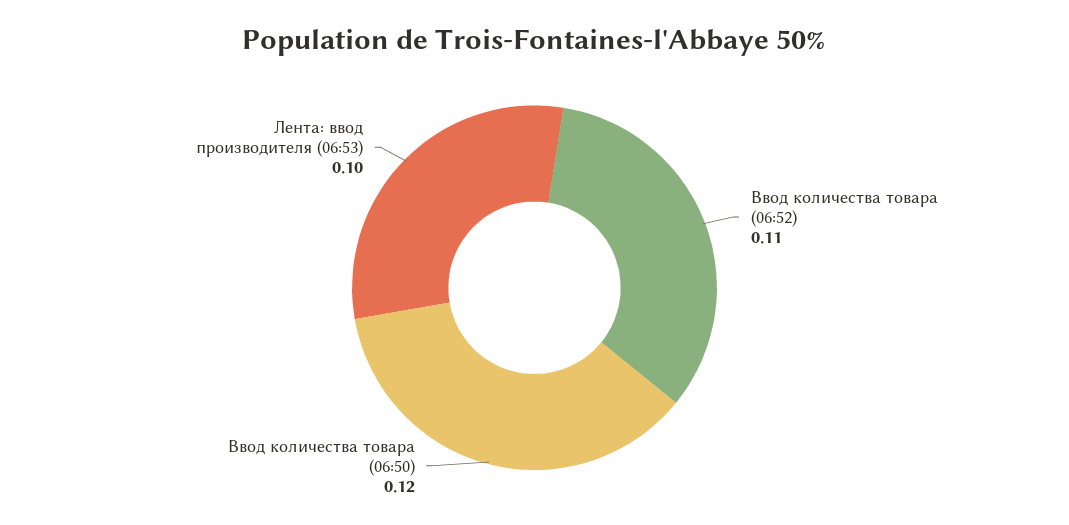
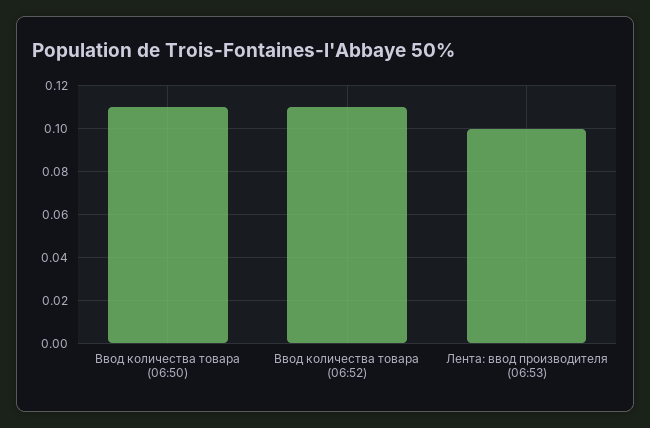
Ввод количества товара (06:50): 0.12 -> 0.11

